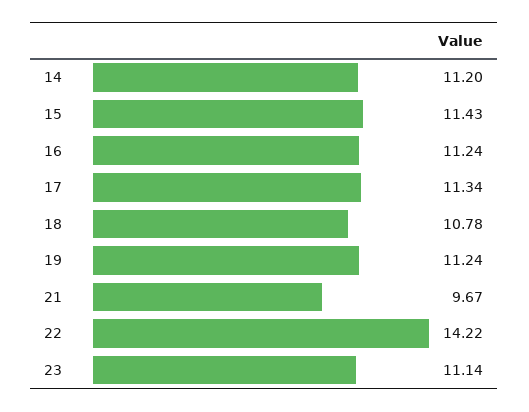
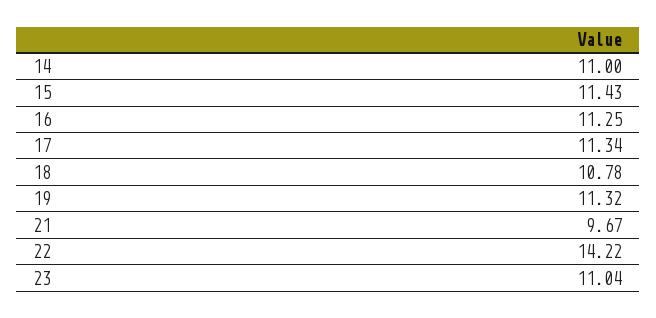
14: 11.2 -> 11
16: 11.24 -> 11.25
19: 11.24 -> 11.32
23: 11.14 -> 11.04

